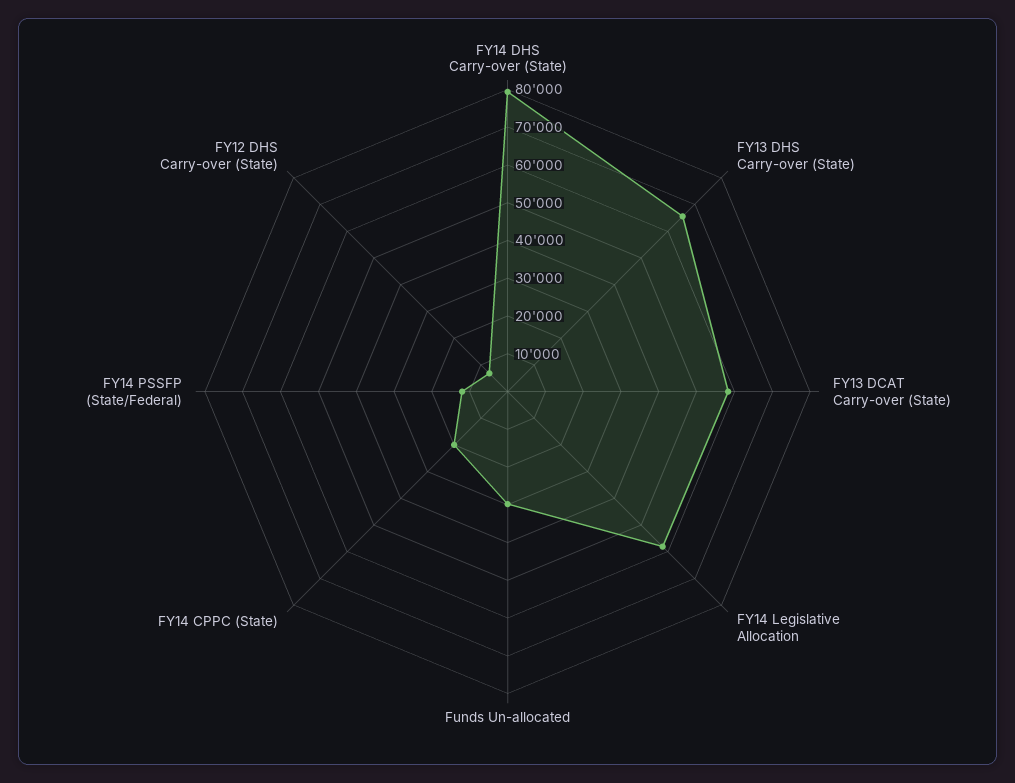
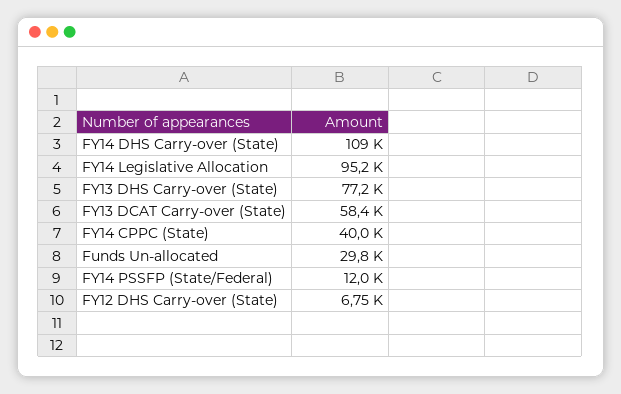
FY14 DHS Carry-over (State): 80000 -> 109000
FY13 DHS Carry-over (State): 65000 -> 77200
FY14 Legislative Allocation: 57500 -> 95200
FY14 CPPC (State): 20000 -> 40000

